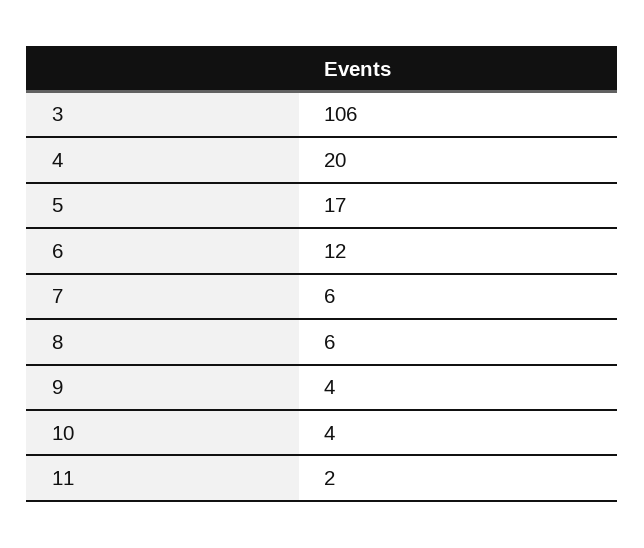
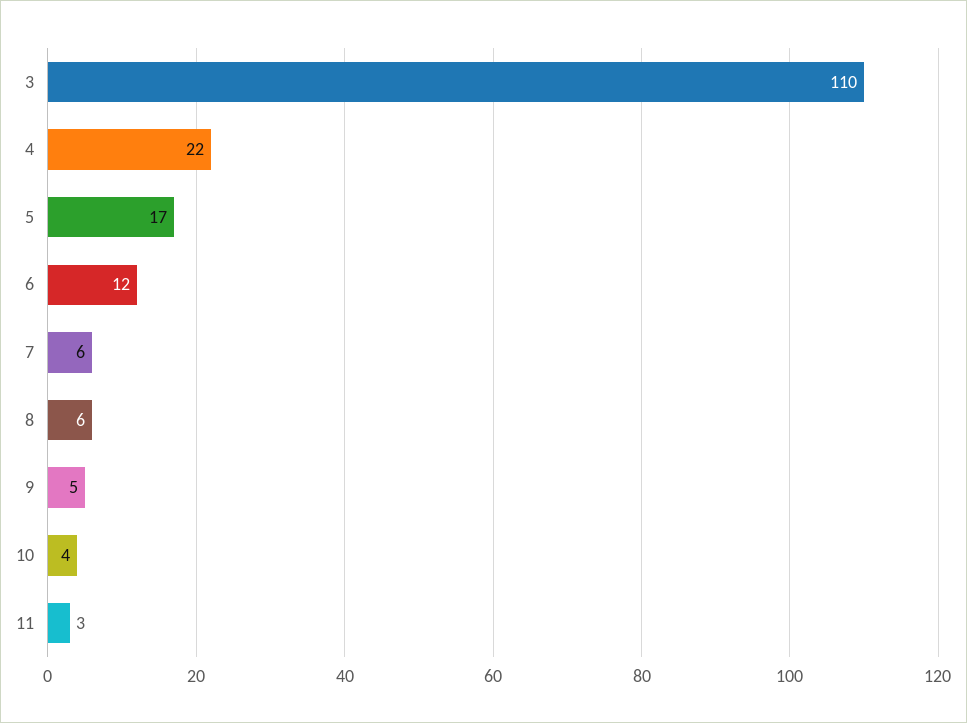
3: 106 -> 110
4: 20 -> 22
9: 4 -> 5
11: 2 -> 3

